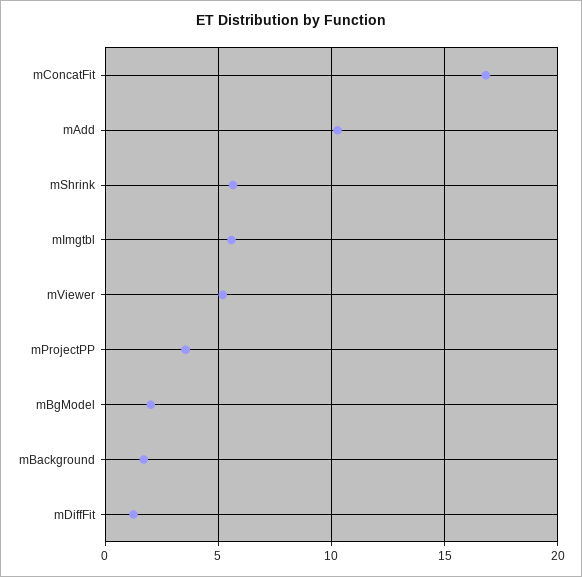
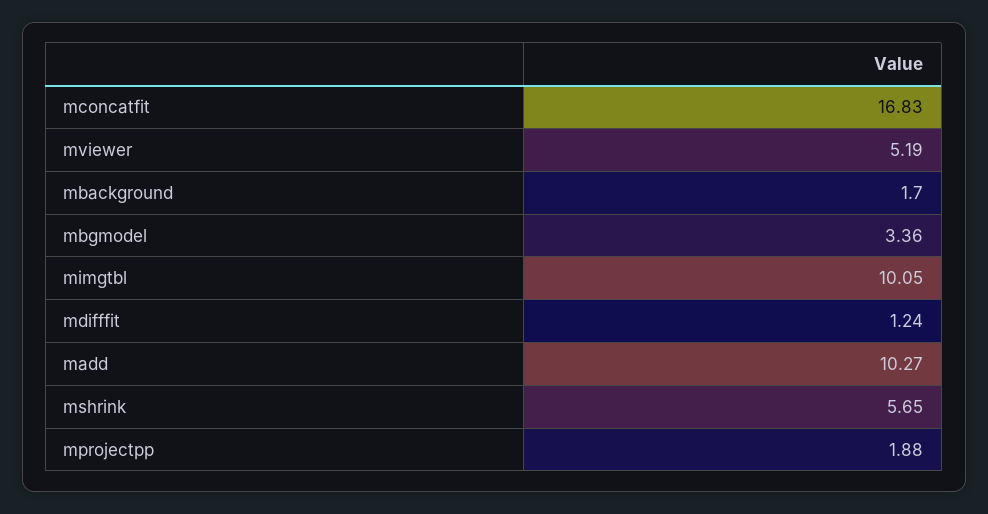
mImgtbl: 5.5 -> 10.05
mProjectPP: 3.5 -> 1.88
mBgModel: 2 -> 3.36

